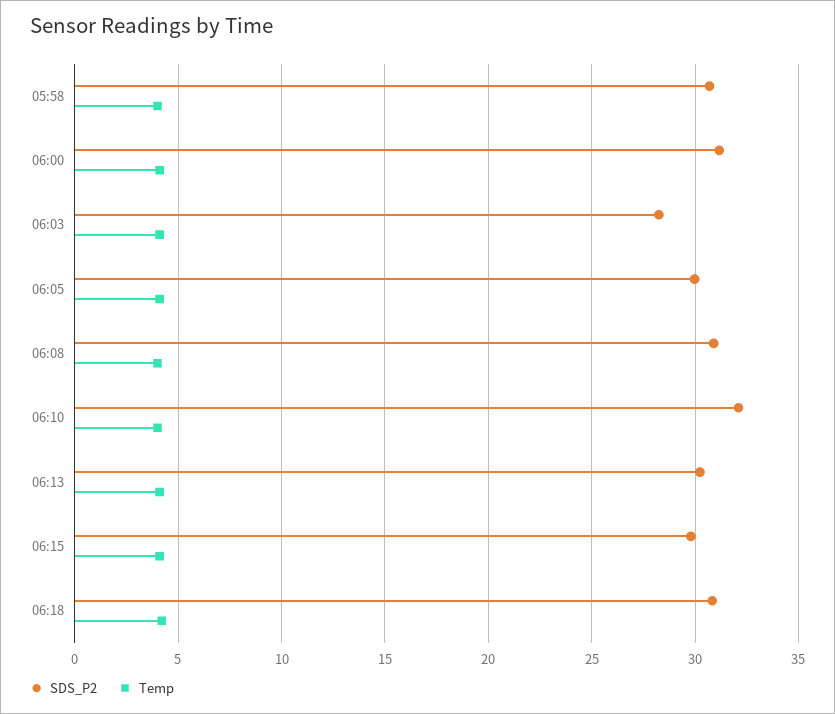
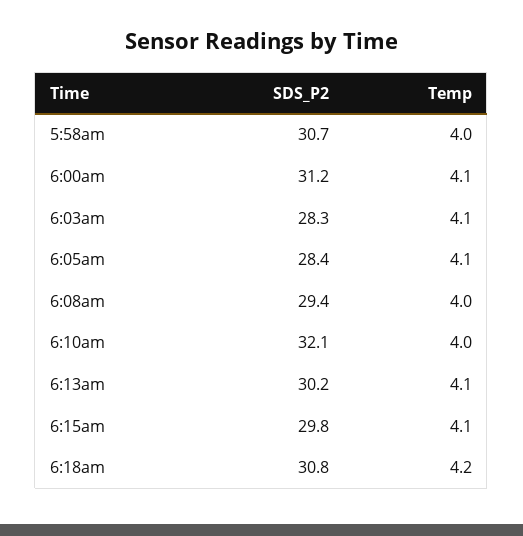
SDS_P2, 06:05: 30 -> 28.4
SDS_P2, 06:08: 31 -> 29.4

